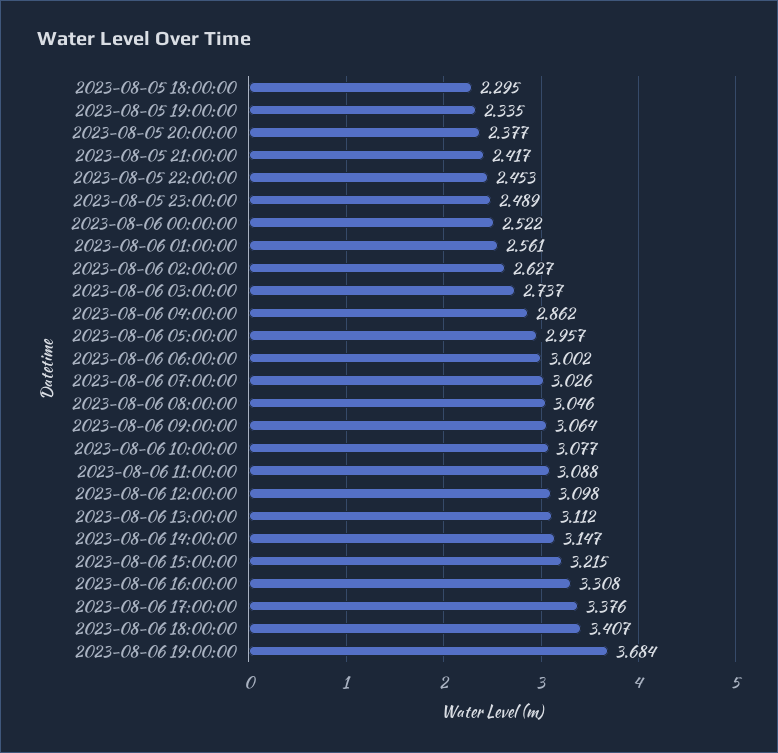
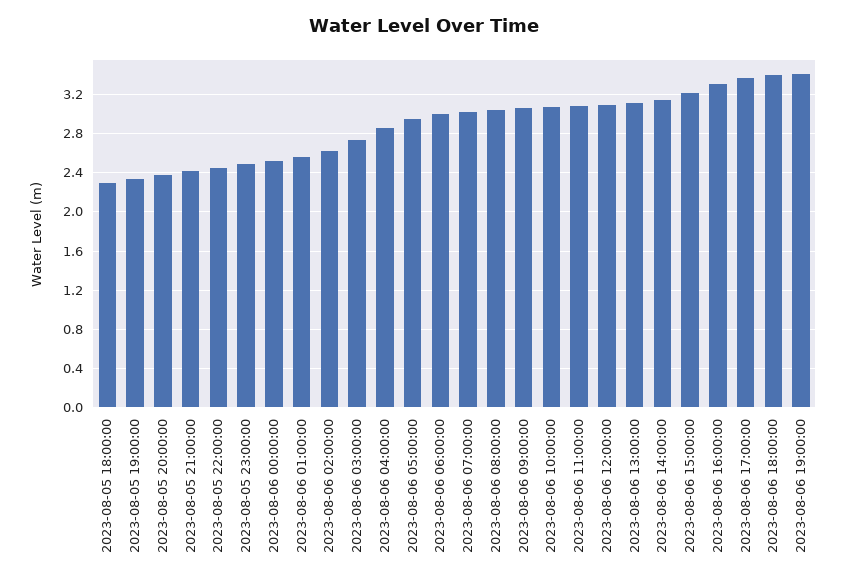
2023-08-06 19:00:00: 3.684 -> 3.4

